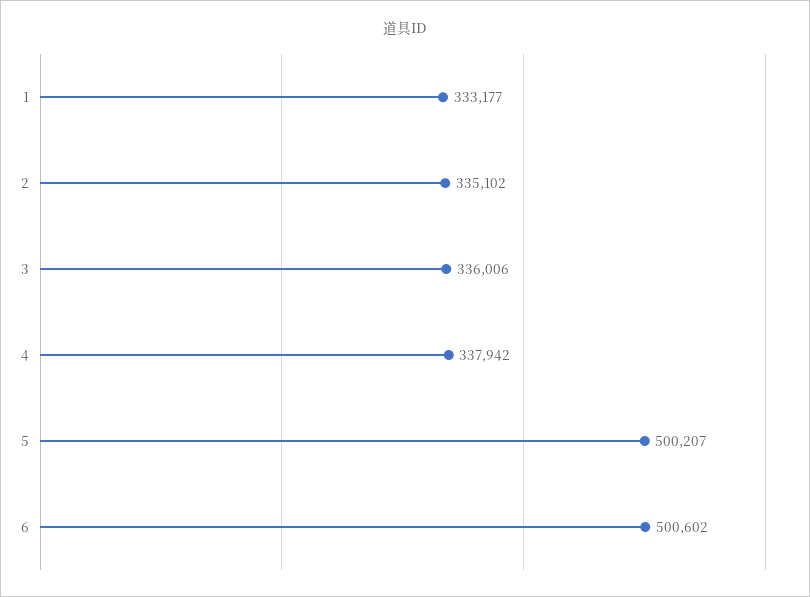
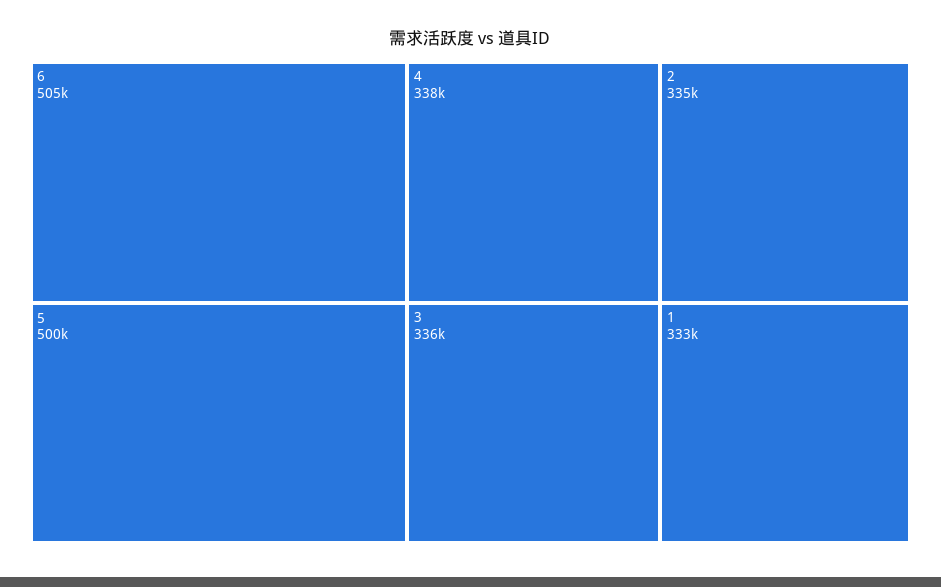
6: 500602 -> 505000

